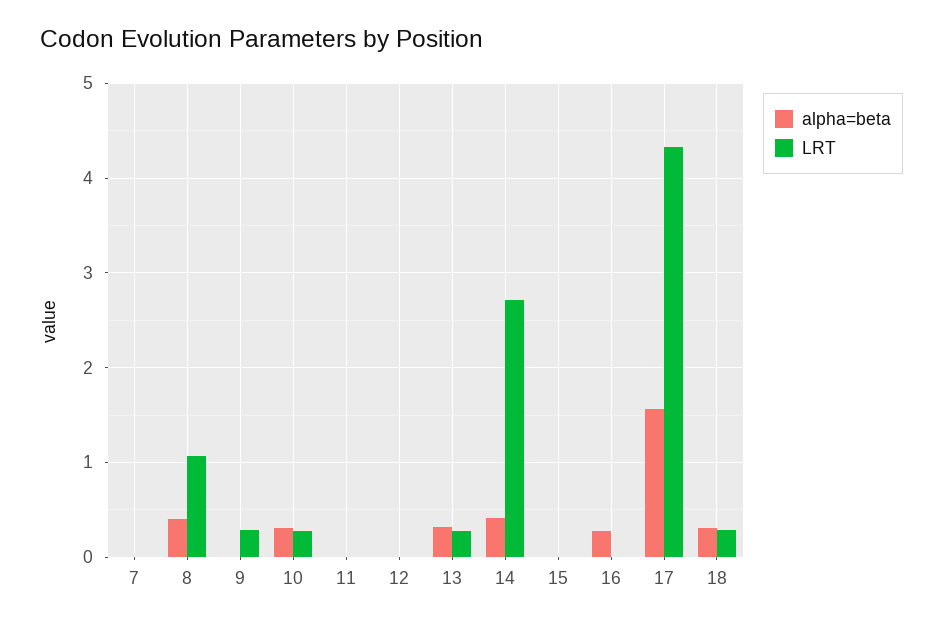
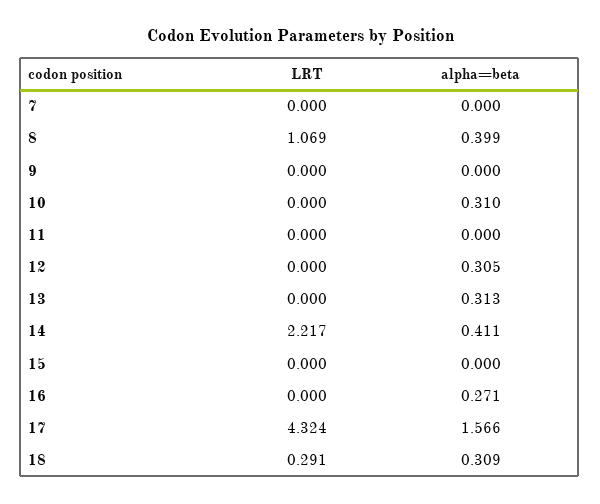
LRT, 9: 0.3 -> 0
LRT, 10: 0.3 -> 0
alpha=beta, 12: 0 -> 0.305
LRT, 13: 0.3 -> 0
LRT, 14: 2.7 -> 2.217

